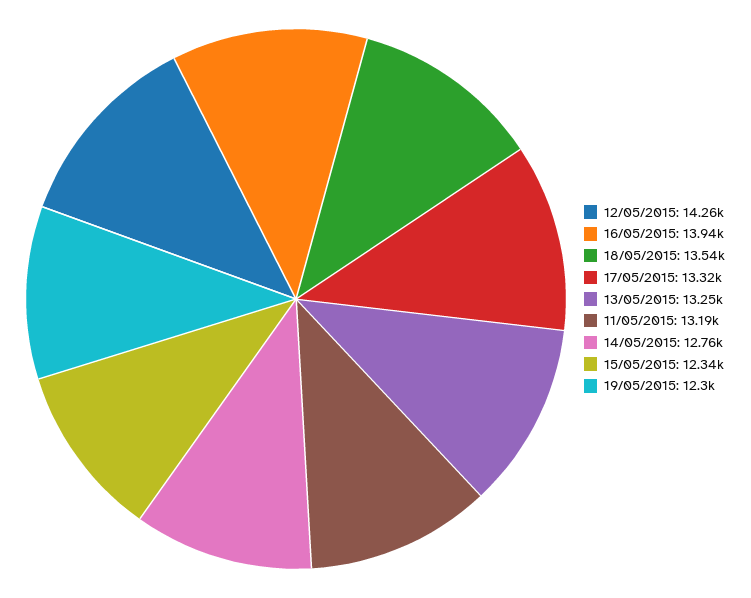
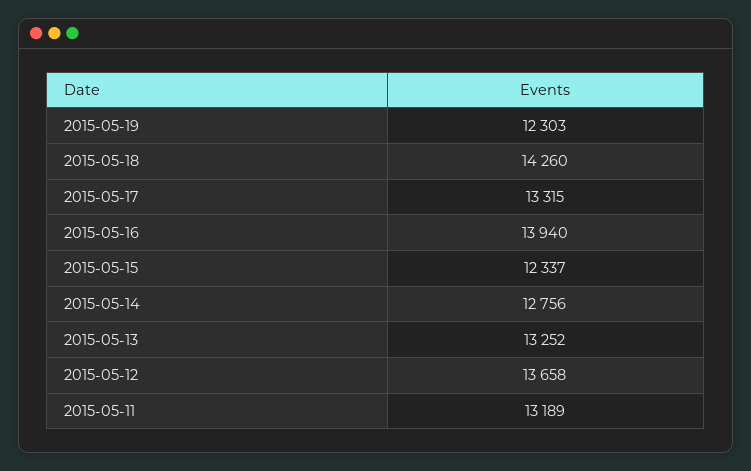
12/05/2015: 14260 -> 13658
18/05/2015: 13540 -> 14260

